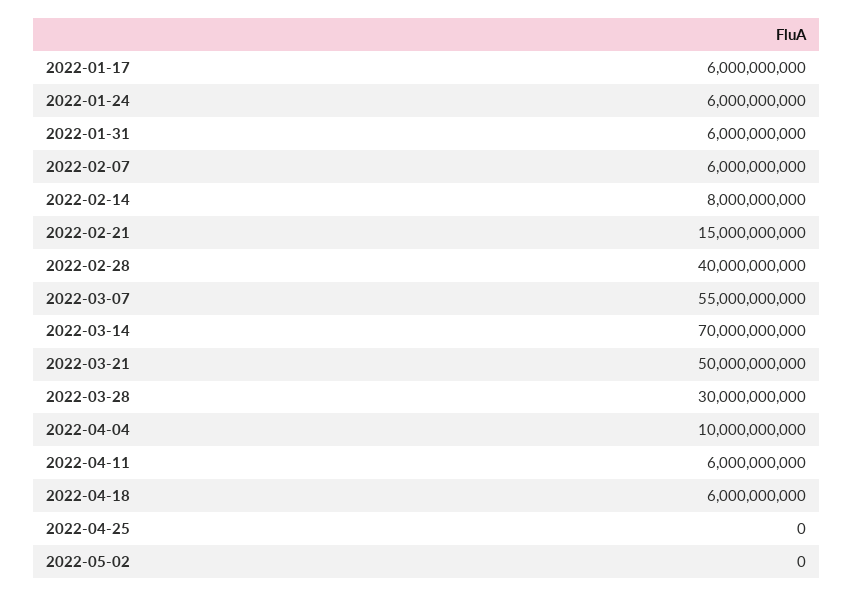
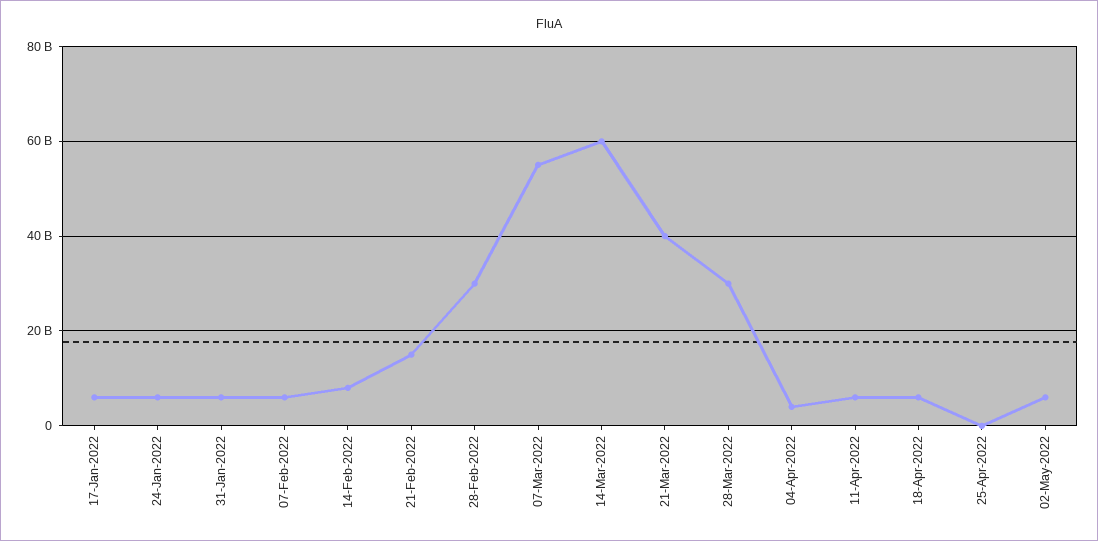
2022-02-28: 40000000000 -> 30000000000
2022-03-14: 70000000000 -> 60000000000
2022-03-21: 50000000000 -> 40000000000
2022-04-04: 10000000000 -> 4000000000
2022-05-02: 0 -> 6000000000

